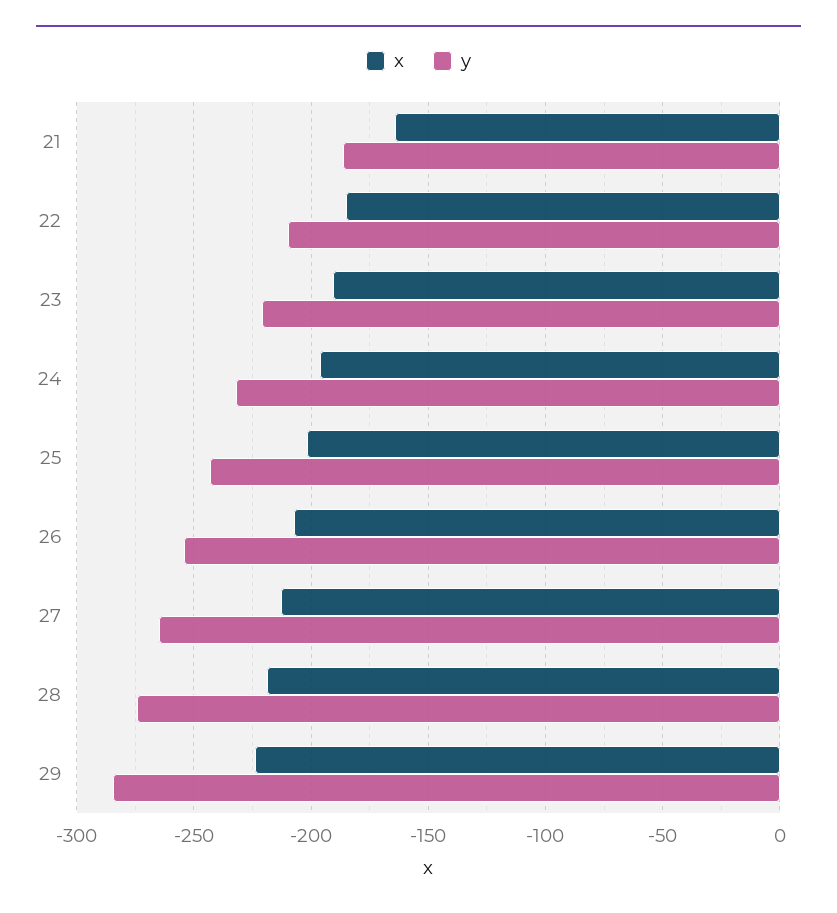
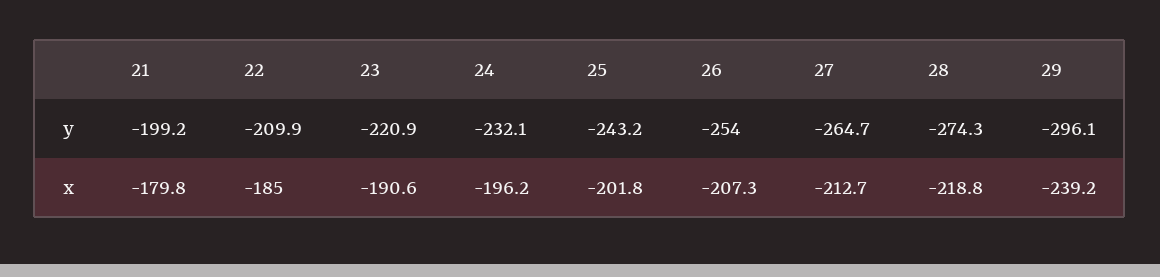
x, 21: -165 -> -179.8
y, 21: -185 -> -199.2
x, 29: -225 -> -239.2
y, 29: -285 -> -296.1

